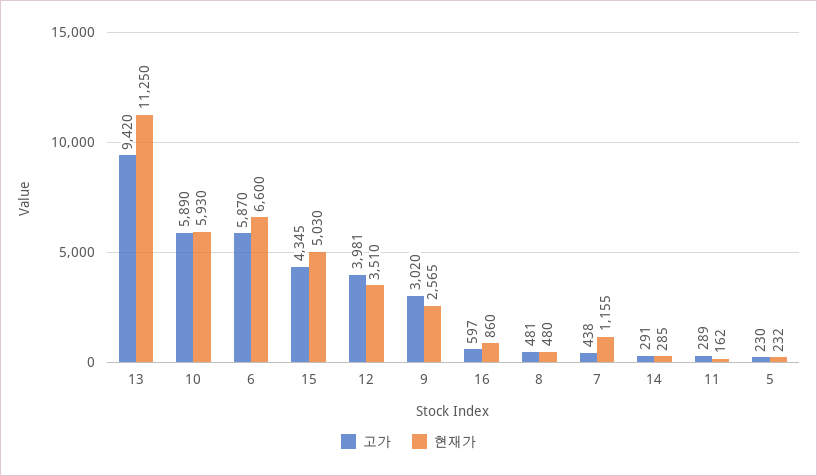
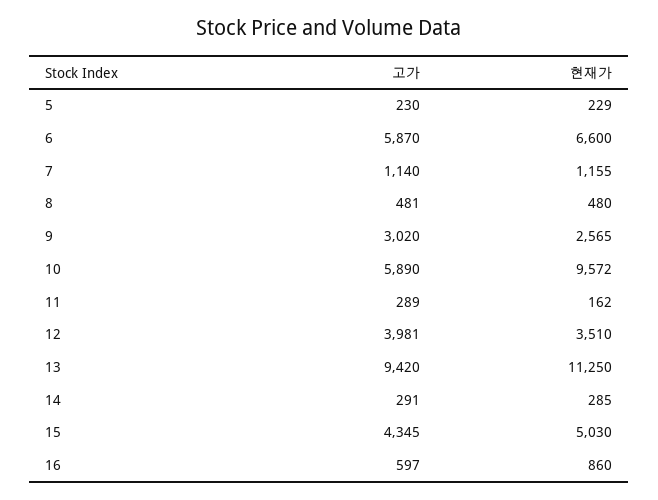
현재가, 10: 5930 -> 9572
고가, 7: 438 -> 1140
현재가, 5: 232 -> 229

